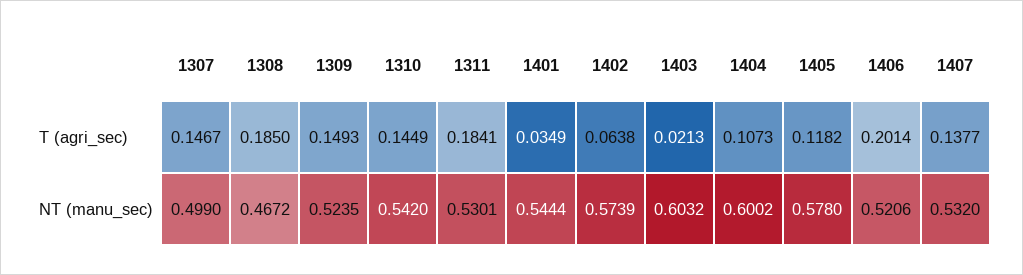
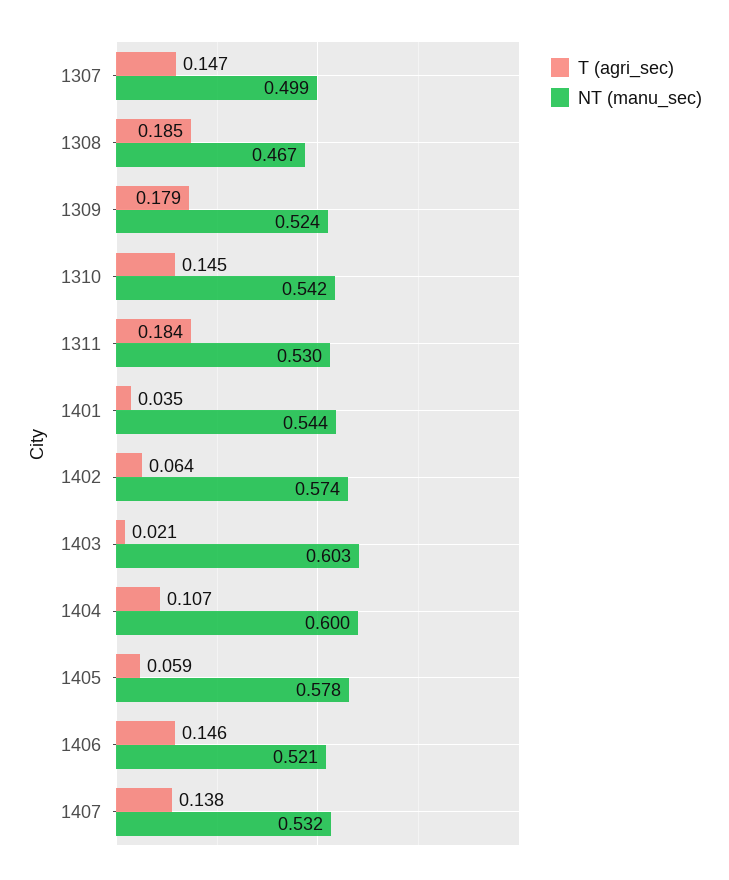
T (agri_sec), 1309: 0.1493 -> 0.179
T (agri_sec), 1405: 0.1182 -> 0.059
T (agri_sec), 1406: 0.2014 -> 0.146

